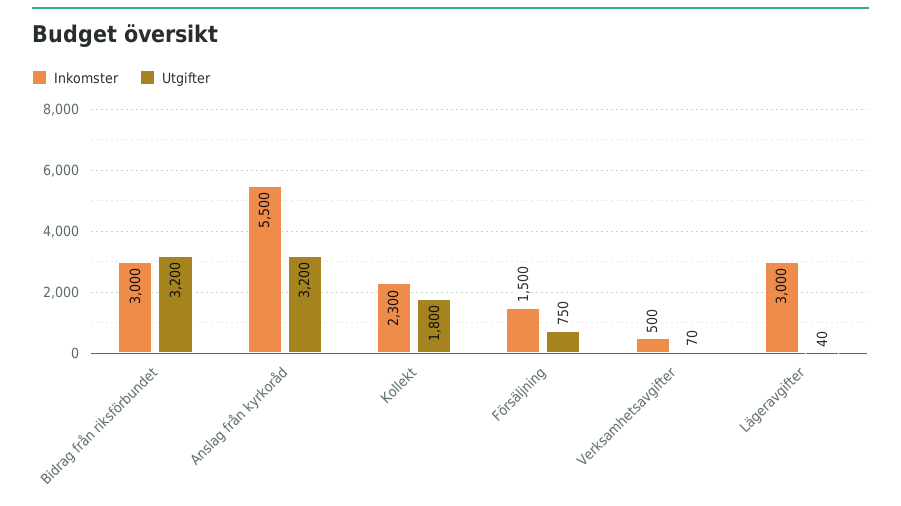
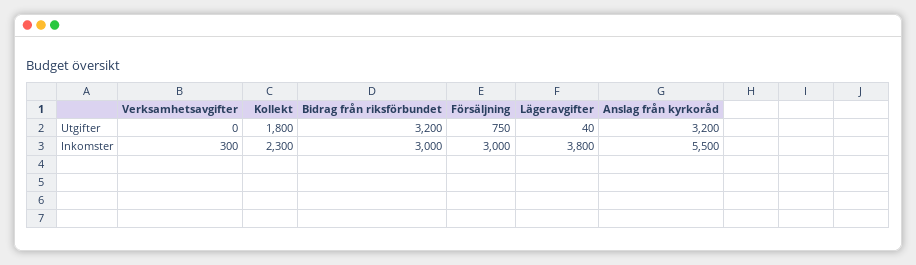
Inkomster, Försäljning: 1500 -> 3000
Inkomster, Verksamhetsavgifter: 500 -> 300
Utgifter, Verksamhetsavgifter: 70 -> 0
Inkomster, Lägeravgifter: 3000 -> 3800

